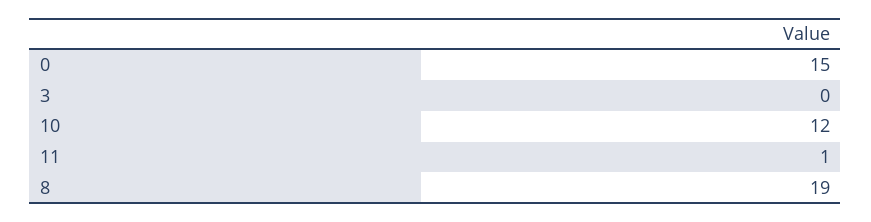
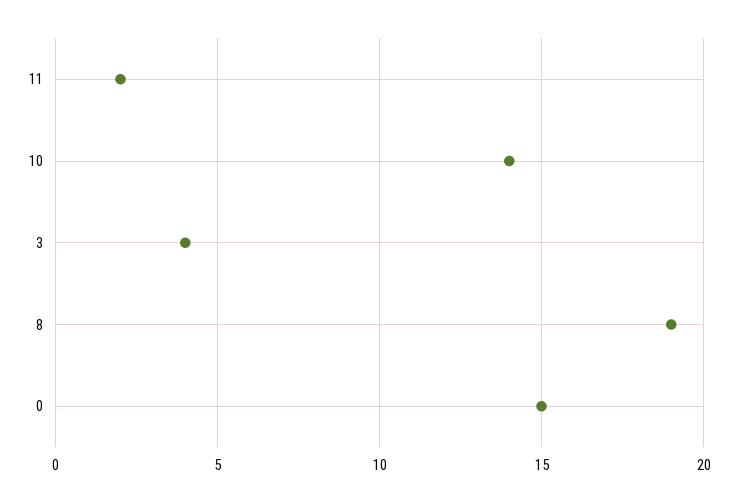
3: 0 -> 4
10: 12 -> 14
11: 1 -> 2

